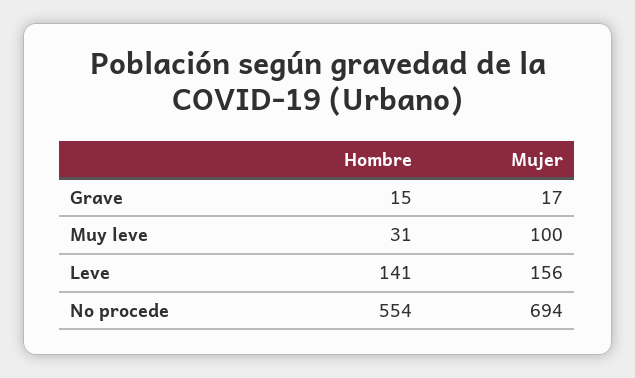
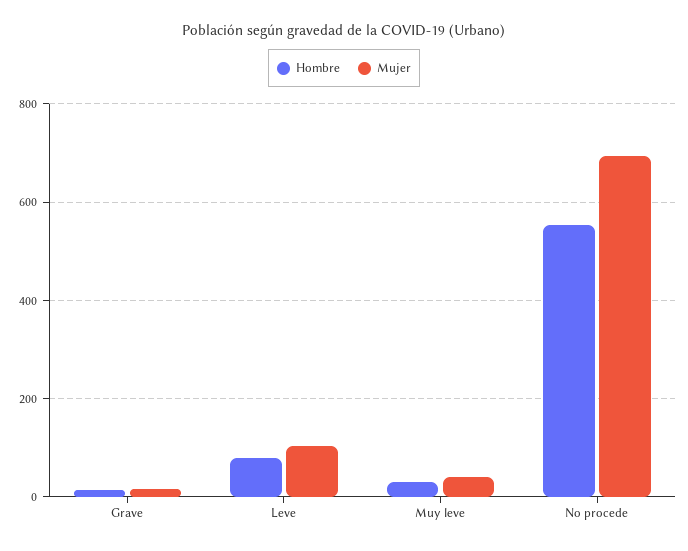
Mujer, Muy leve: 100 -> 40
Hombre, Leve: 141 -> 80
Mujer, Leve: 156 -> 100

